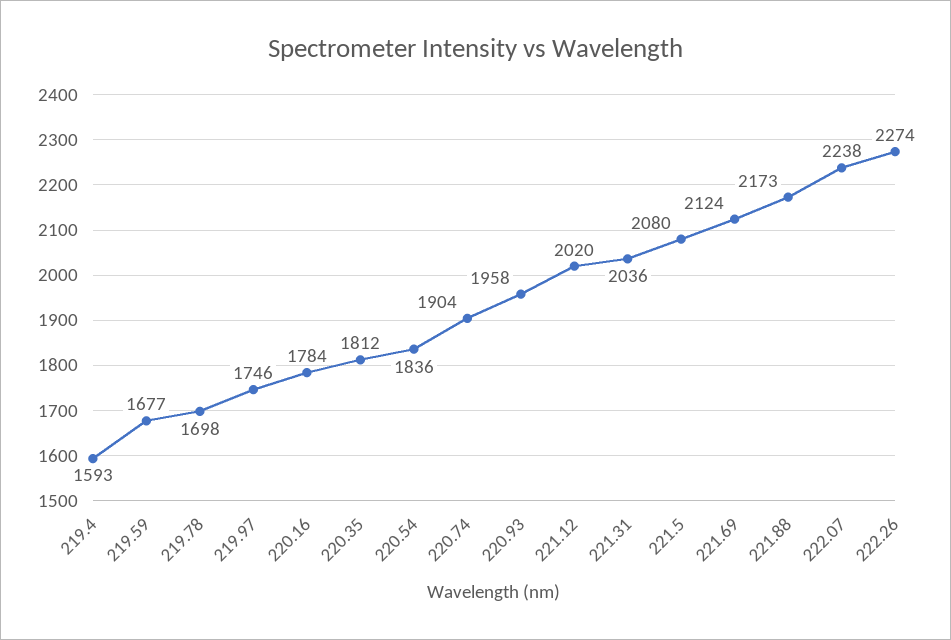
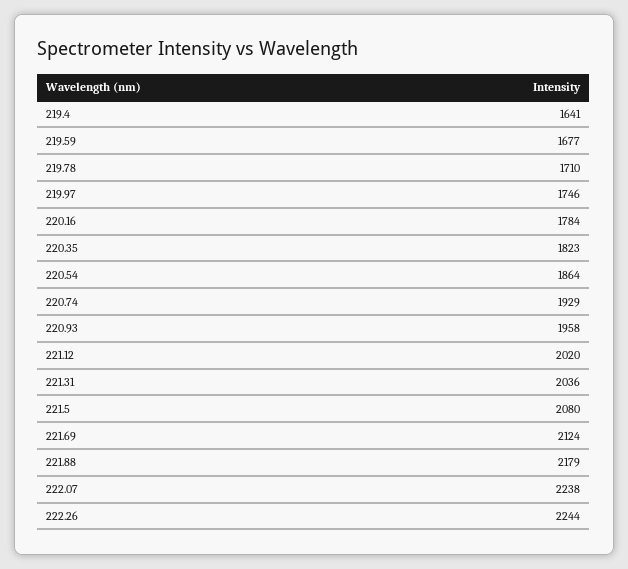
219.4: 1593 -> 1641
219.78: 1698 -> 1710
220.35: 1812 -> 1823
220.54: 1836 -> 1864
220.74: 1904 -> 1929
221.88: 2173 -> 2179
222.26: 2274 -> 2244

